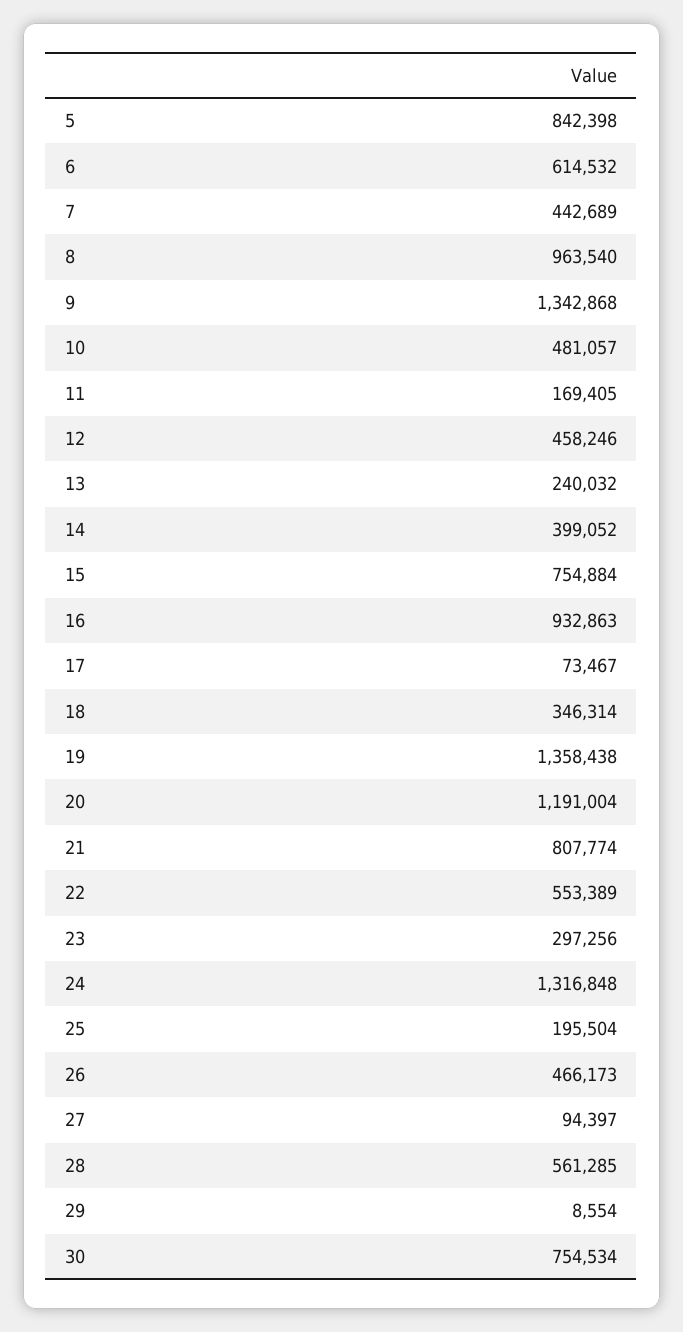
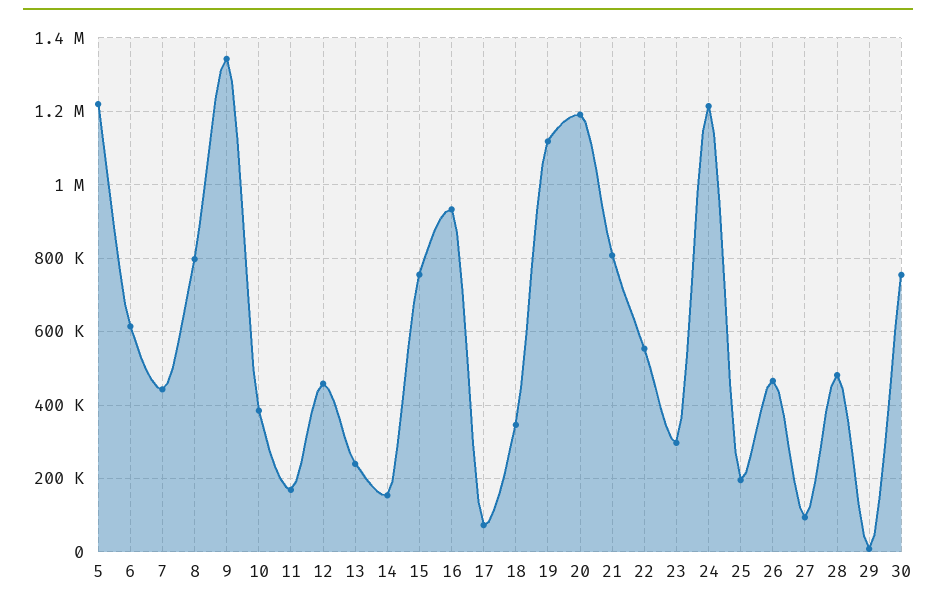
5: 842398 -> 1220000
8: 963540 -> 800000
10: 481057 -> 380000
14: 399052 -> 160000
19: 1358438 -> 1120000
24: 1316848 -> 1220000
28: 561285 -> 480000

